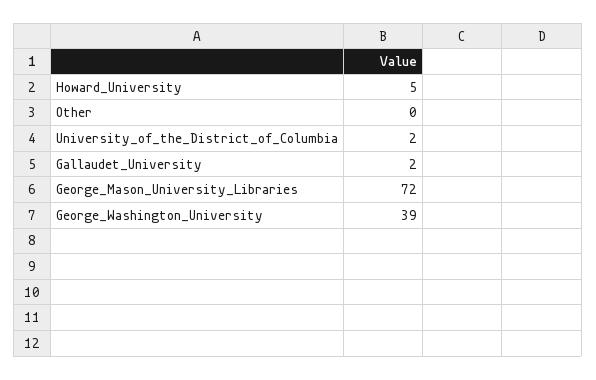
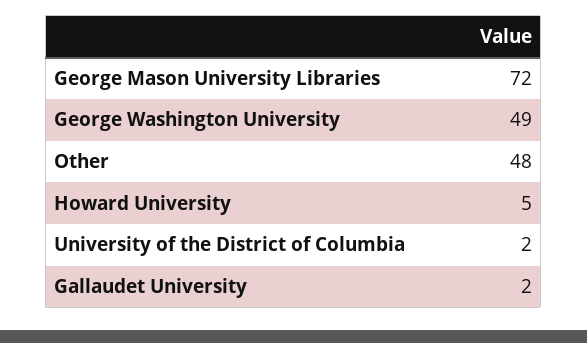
Other: 0 -> 48
George_Washington_University: 39 -> 49

